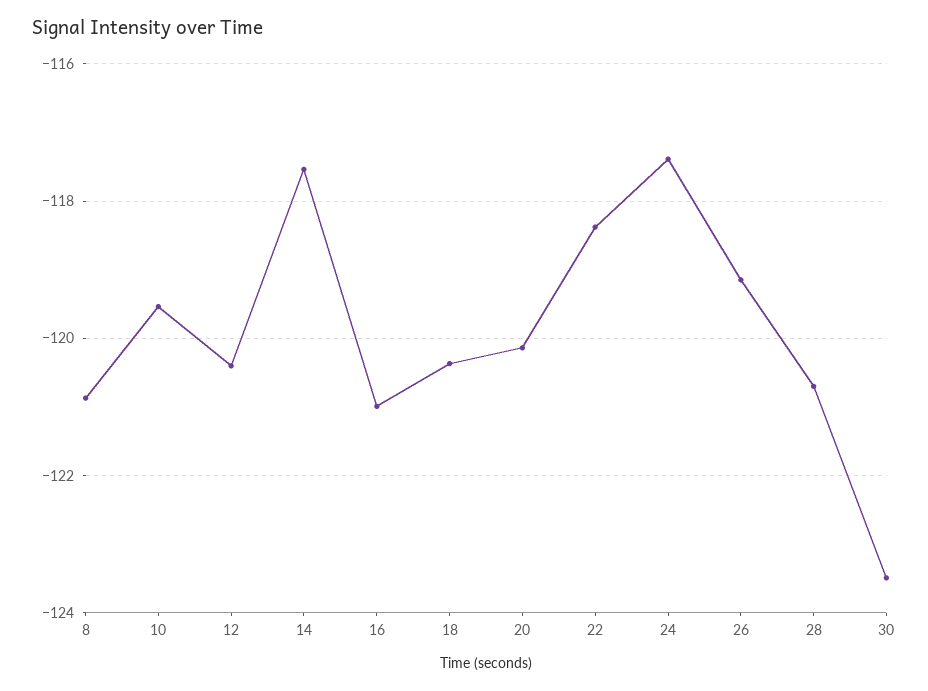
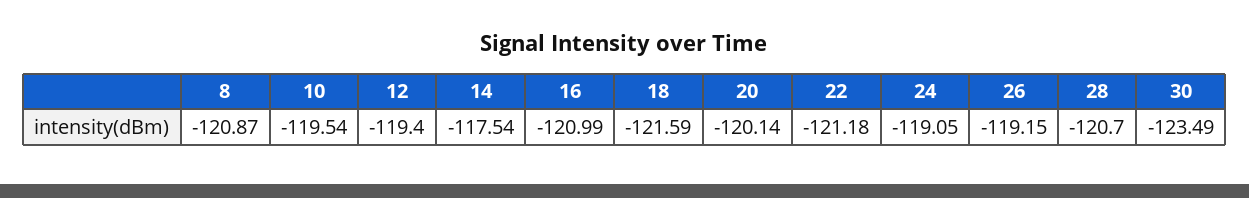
12: -120.4 -> -119.4
18: -120.4 -> -121.59
22: -118.4 -> -121.18
24: -117.4 -> -119.05

